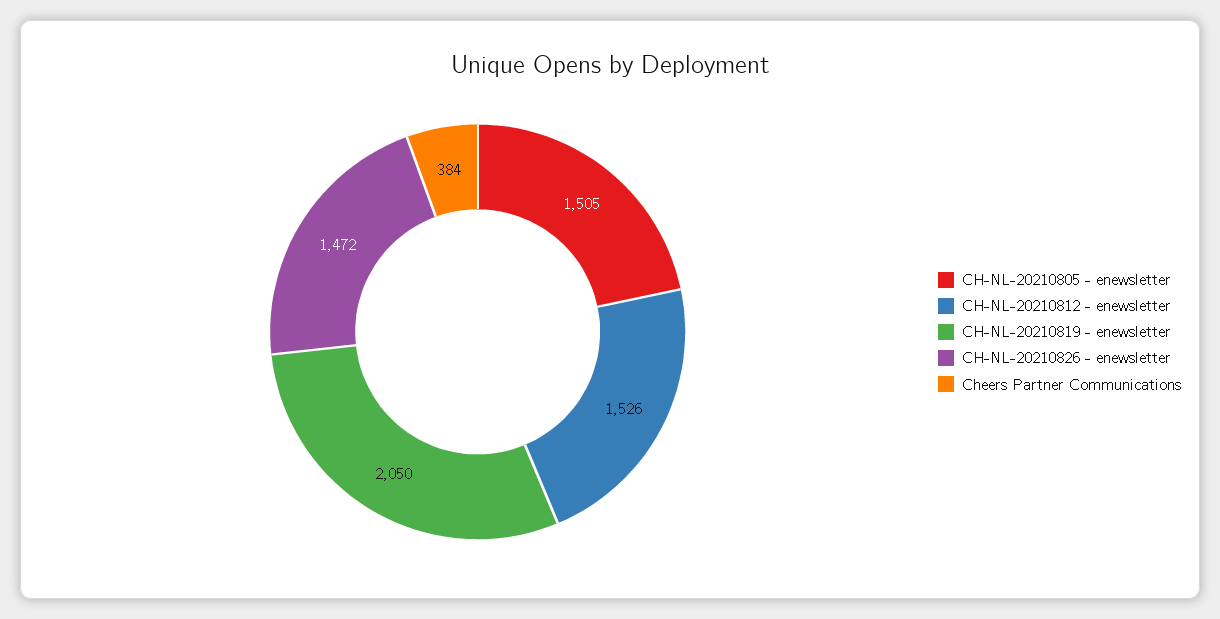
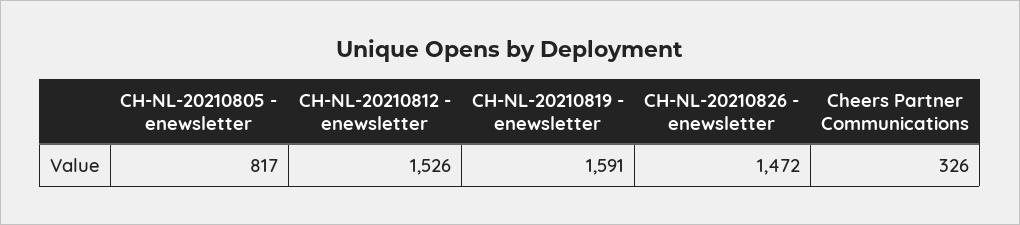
CH-NL-20210805 - enewsletter: 1505 -> 817
CH-NL-20210819 - enewsletter: 2050 -> 1591
Cheers Partner Communications: 384 -> 326

